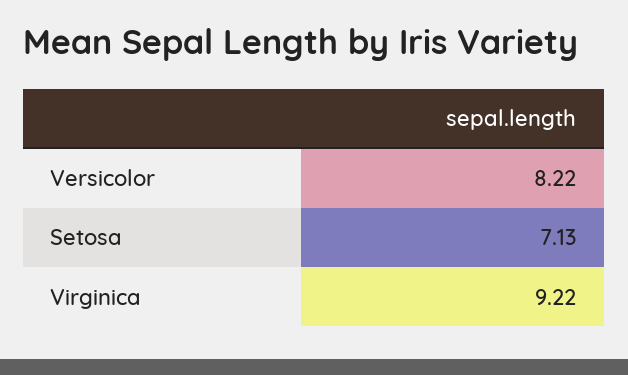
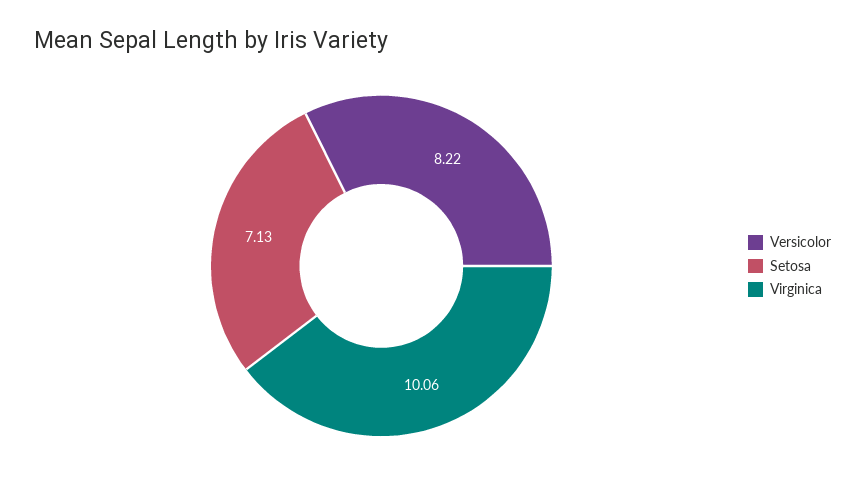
Virginica: 9.22 -> 10.06

